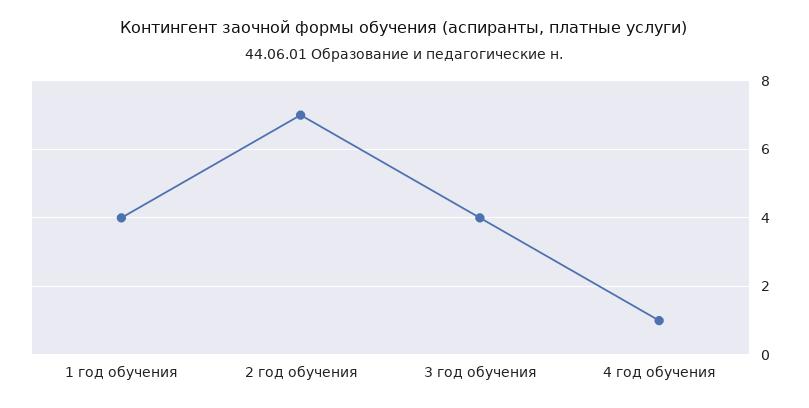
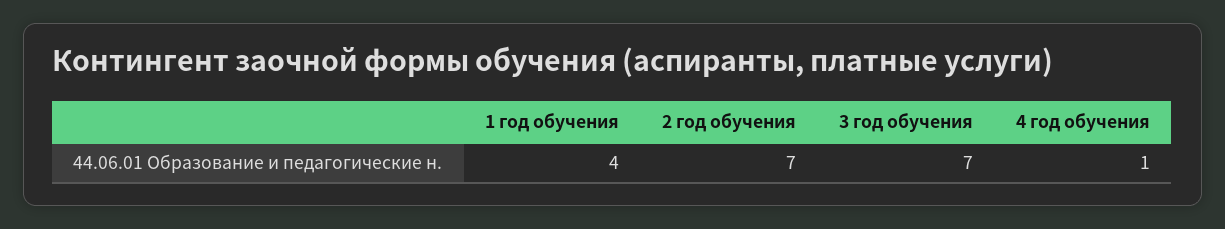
3 год обучения: 4 -> 7

